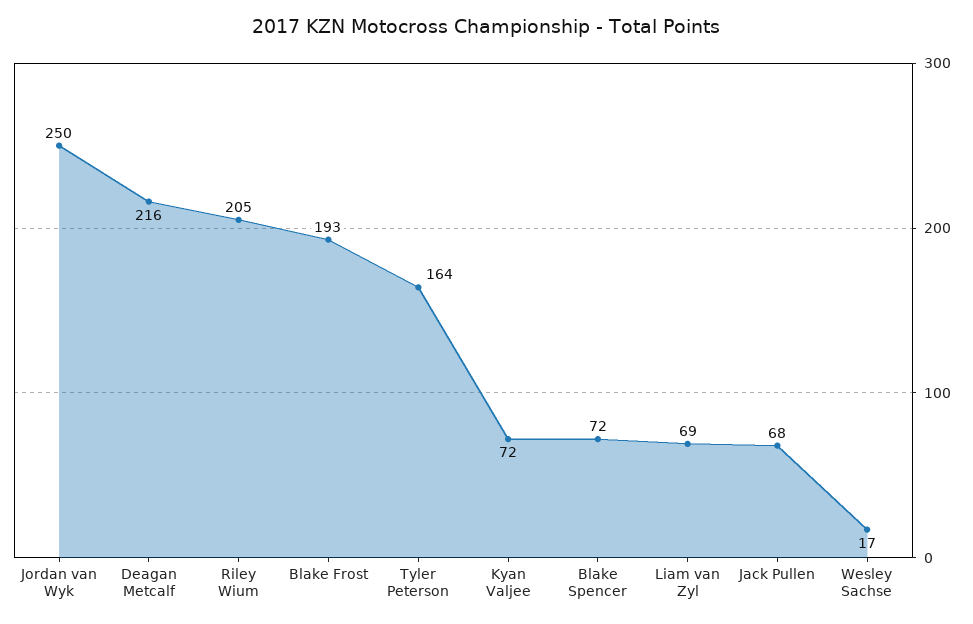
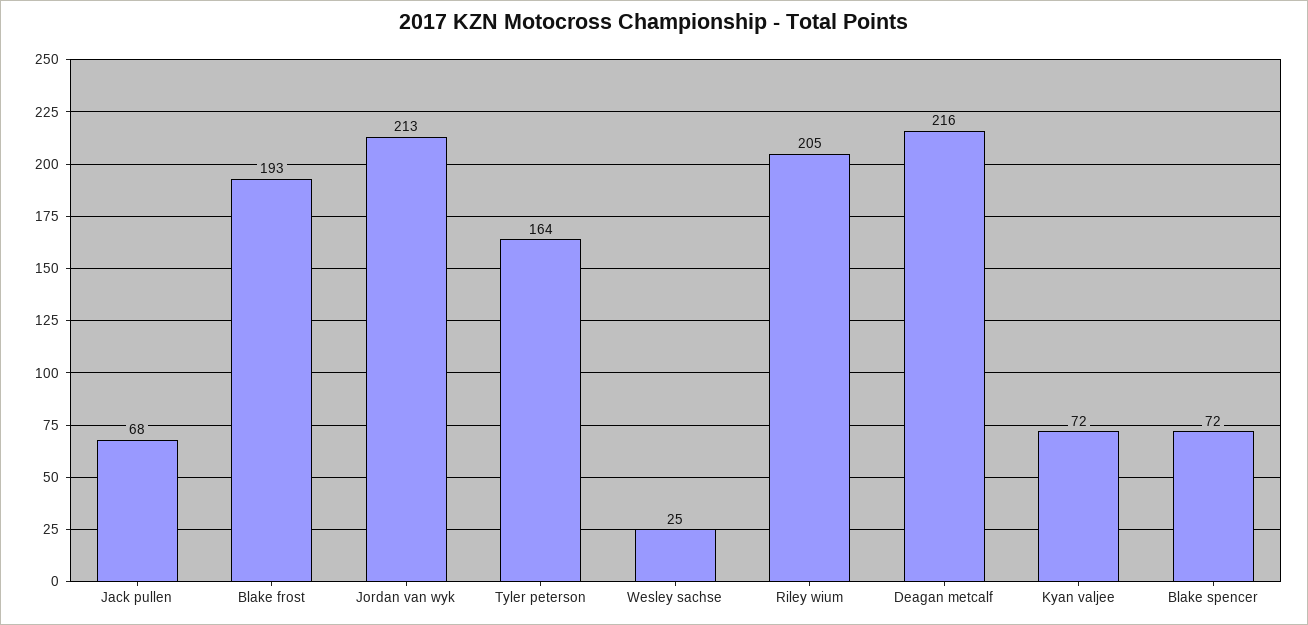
Jordan van Wyk: 250 -> 213
Liam van Zyl: 69 -> none
Wesley Sachse: 17 -> 25

